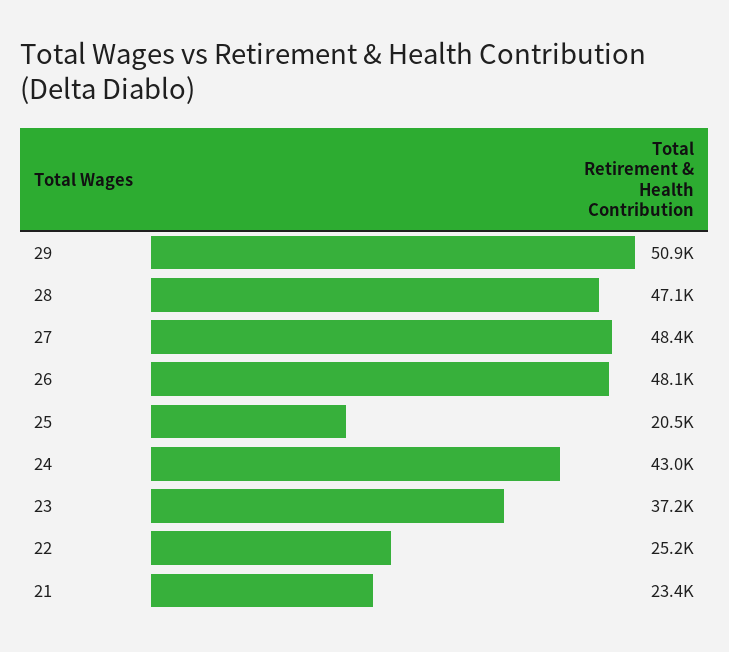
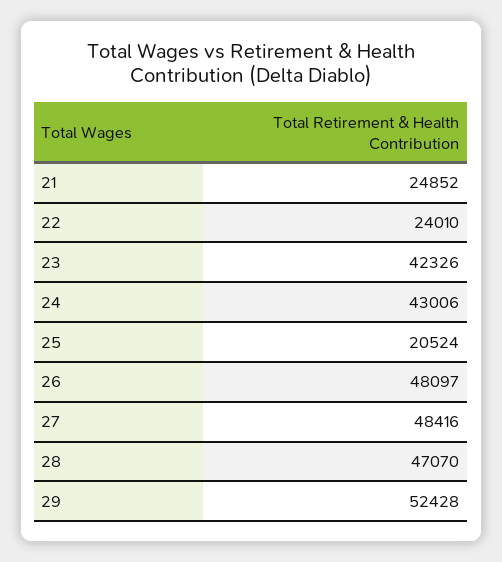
29: 50900 -> 52428
23: 37200 -> 42326
22: 25200 -> 24010
21: 23400 -> 24852

